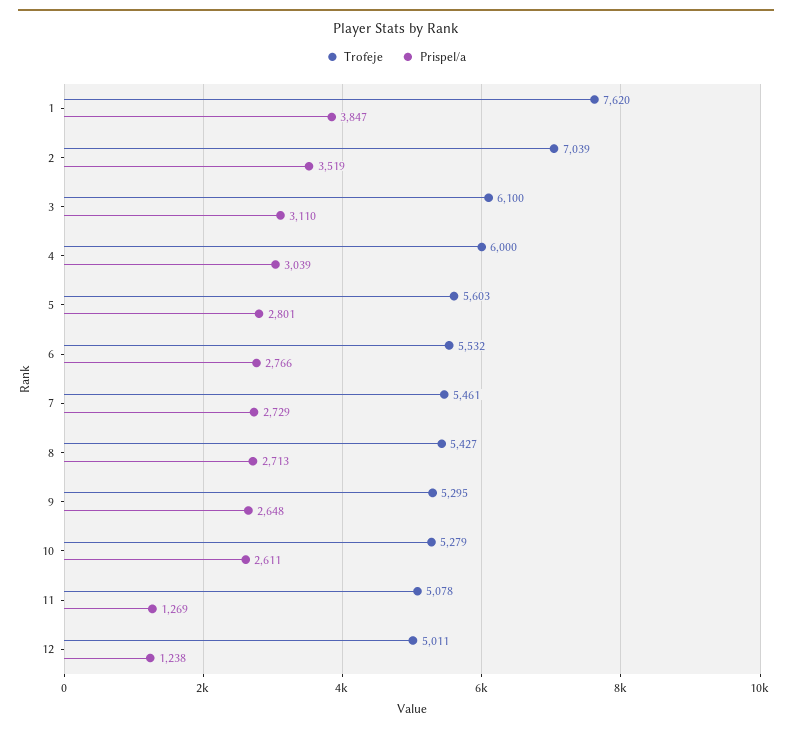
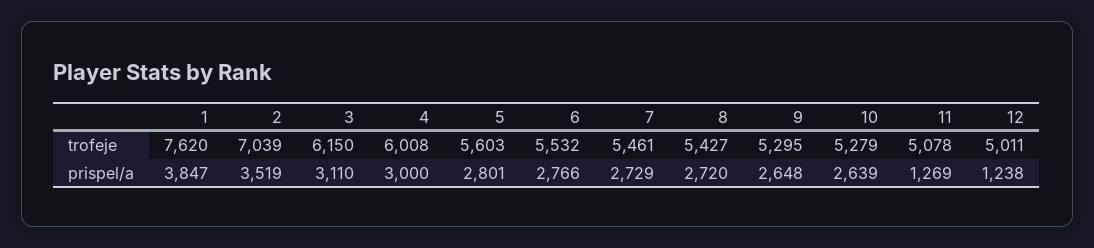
Trofeje, 3: 6100 -> 6150
Trofeje, 4: 6000 -> 6008
Prispel/a, 4: 3039 -> 3000
Prispel/a, 8: 2713 -> 2720
Prispel/a, 10: 2611 -> 2639

